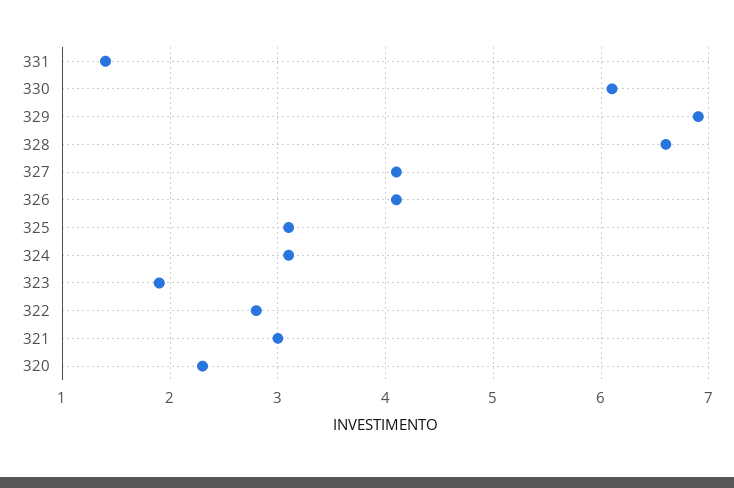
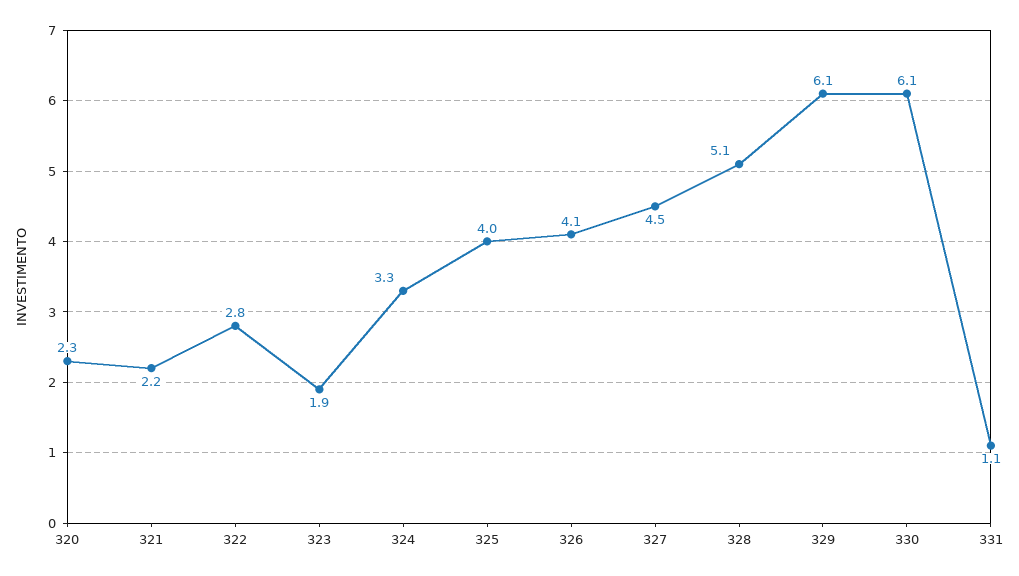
331: 1.4 -> 1.1
329: 6.9 -> 6.1
328: 6.6 -> 5.1
327: 4.1 -> 4.5
325: 3.1 -> 4
324: 3.1 -> 3.3
321: 3 -> 2.2

